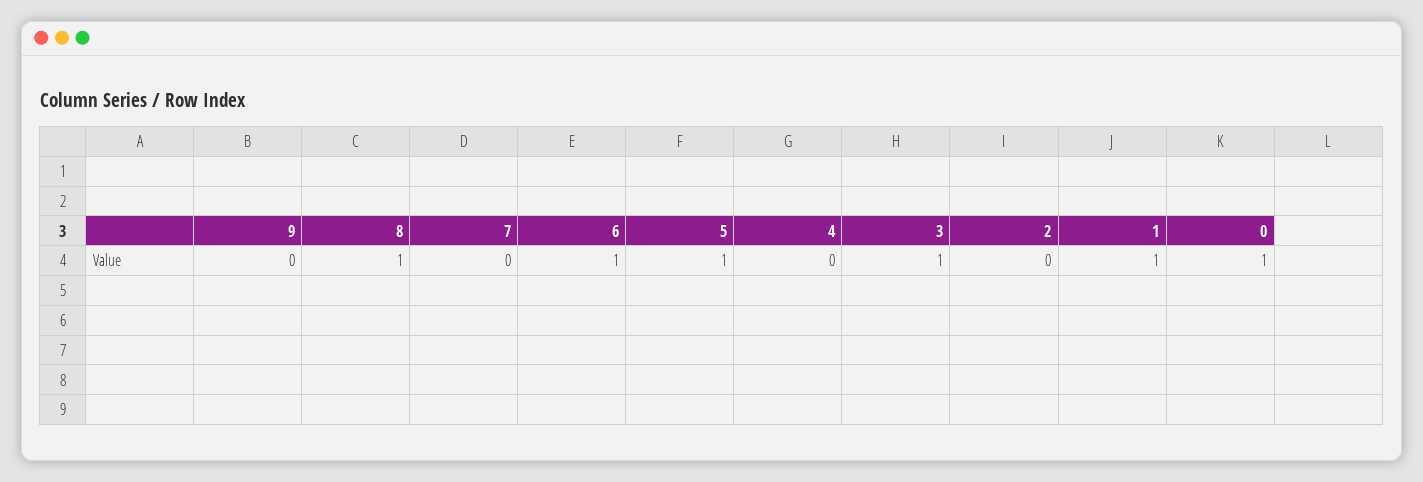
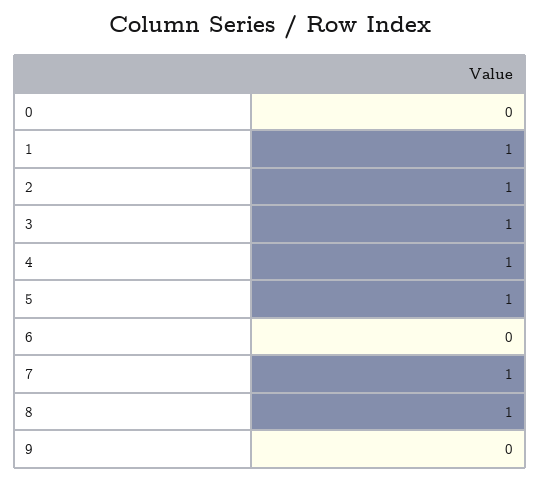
7: 0 -> 1
6: 1 -> 0
4: 0 -> 1
2: 0 -> 1
0: 1 -> 0

